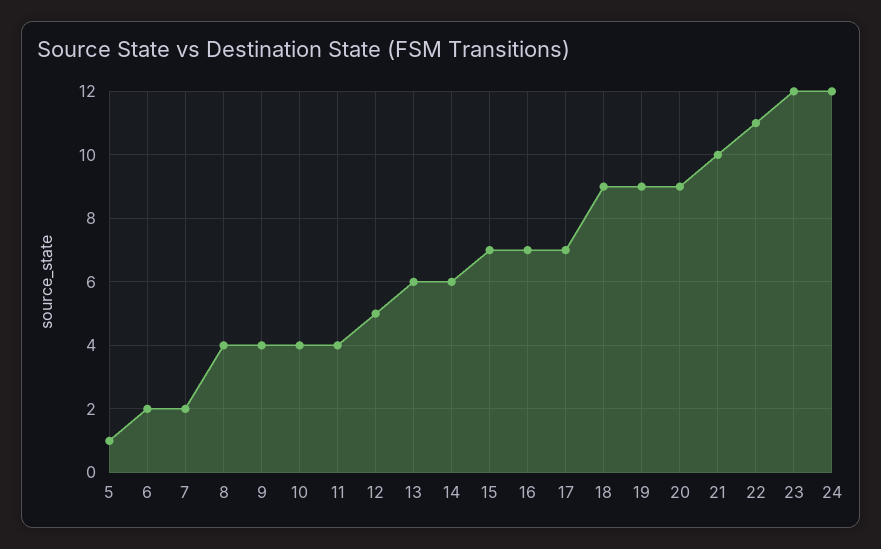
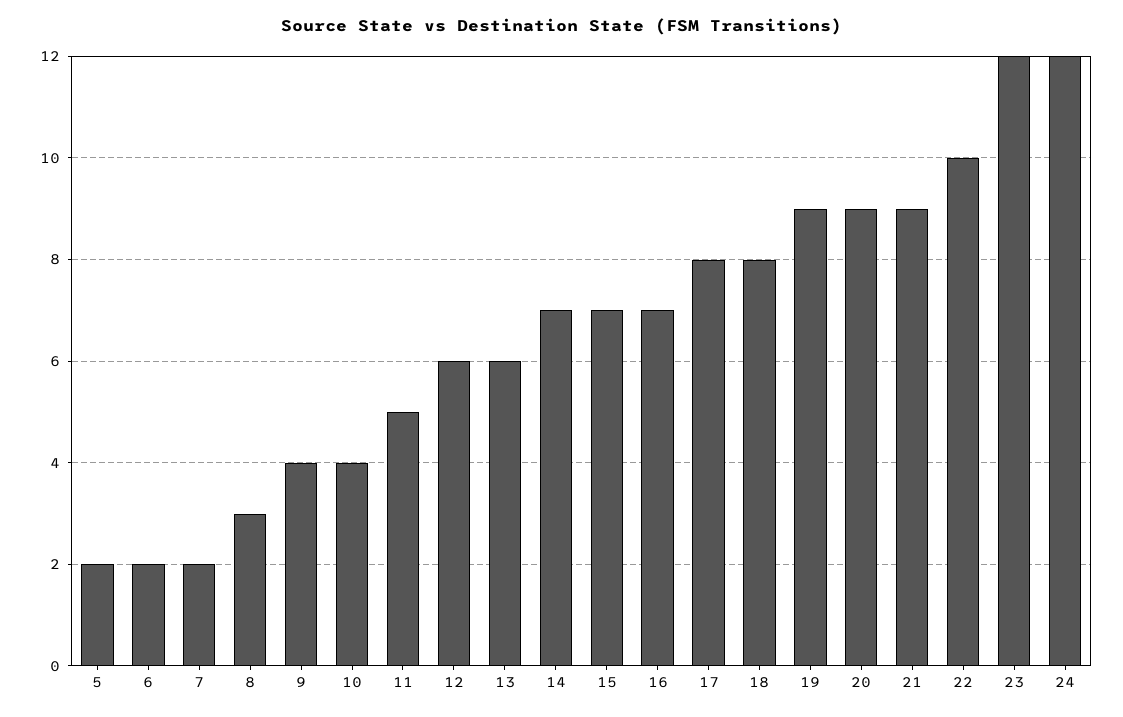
5: 1 -> 2
8: 4 -> 3
11: 4 -> 5
12: 5 -> 6
14: 6 -> 7
17: 7 -> 8
18: 9 -> 8
21: 10 -> 9
22: 11 -> 10

